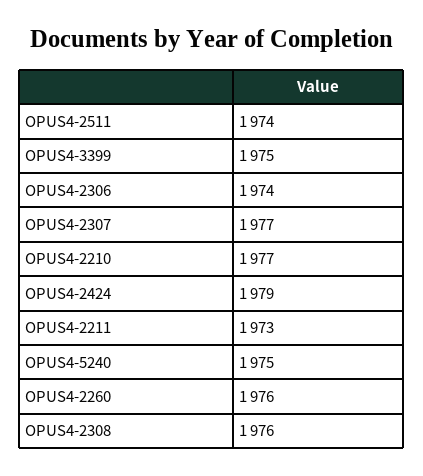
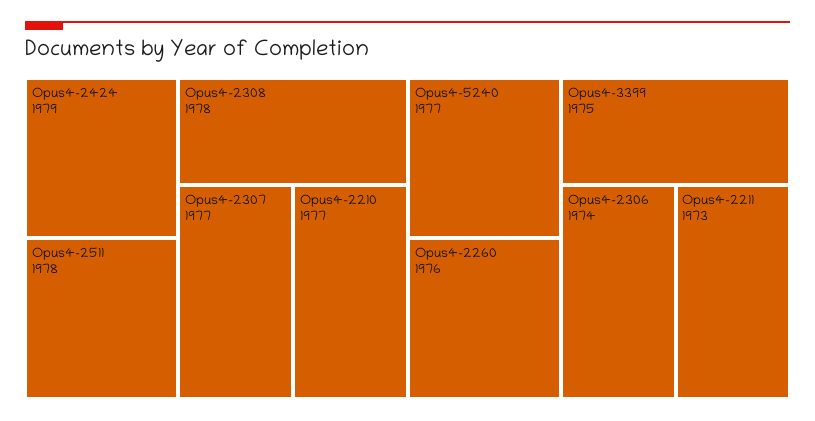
OPUS4-2511: 1974 -> 1978
OPUS4-5240: 1975 -> 1977
OPUS4-2308: 1976 -> 1978

